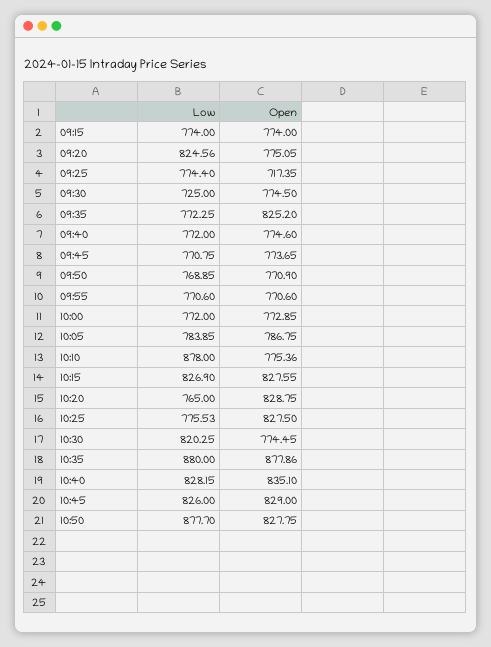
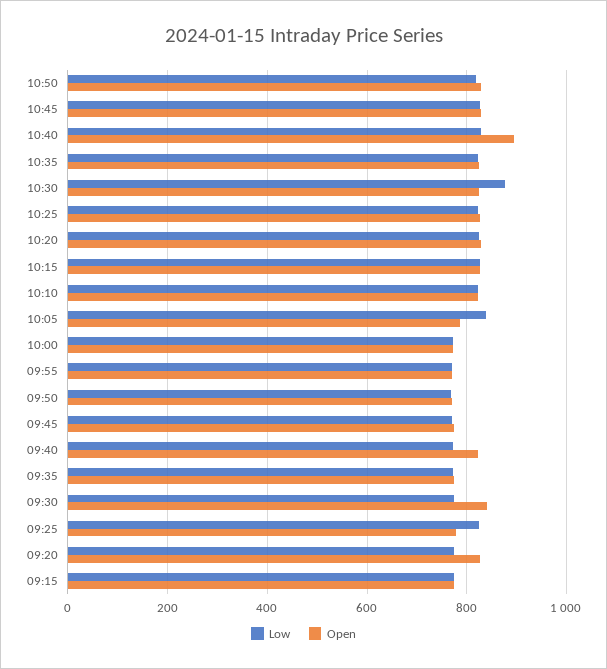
Low, 09:20: 824.56 -> 780
Open, 09:20: 775.05 -> 820
Low, 09:25: 774.4 -> 820
Open, 09:25: 717.35 -> 780
Low, 09:30: 725 -> 780
Open, 09:30: 774.5 -> 840
Open, 09:35: 825.2 -> 780
Open, 09:40: 774.6 -> 820
Low, 10:05: 783.85 -> 840
Low, 10:10: 878 -> 820
Open, 10:10: 775.36 -> 820
Low, 10:20: 765 -> 820
Low, 10:25: 775.53 -> 820
Low, 10:30: 820.25 -> 880
Open, 10:30: 774.45 -> 820
Low, 10:35: 880 -> 820
Open, 10:35: 877.86 -> 820
Open, 10:40: 835.1 -> 900
Low, 10:50: 877.7 -> 820

